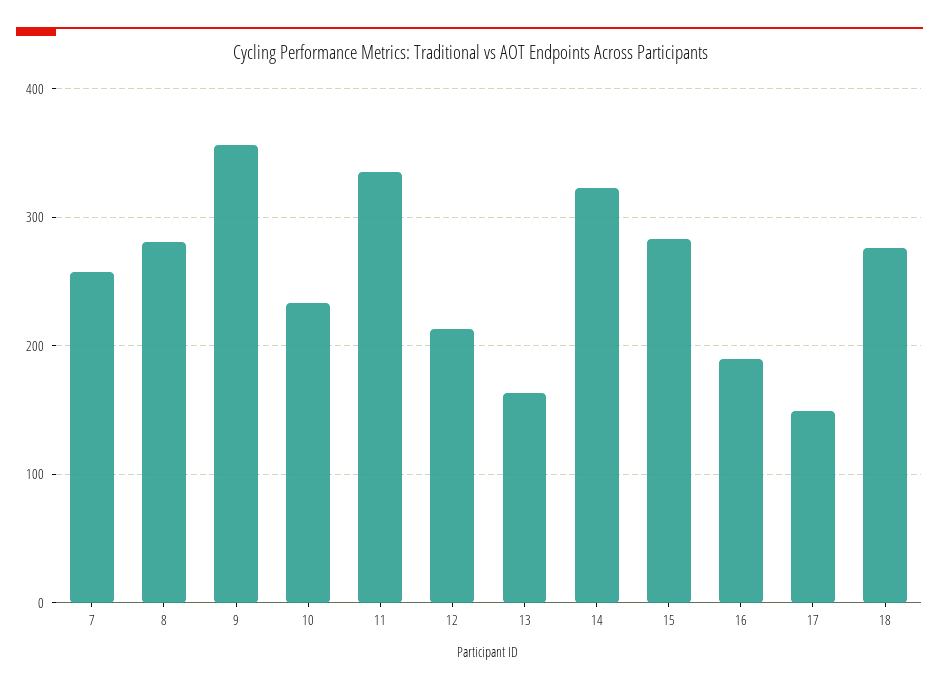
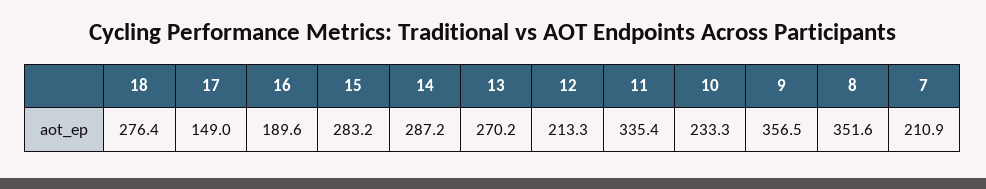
7: 260 -> 210.9
8: 280 -> 351.6
13: 160 -> 270.2
14: 320 -> 287.2

